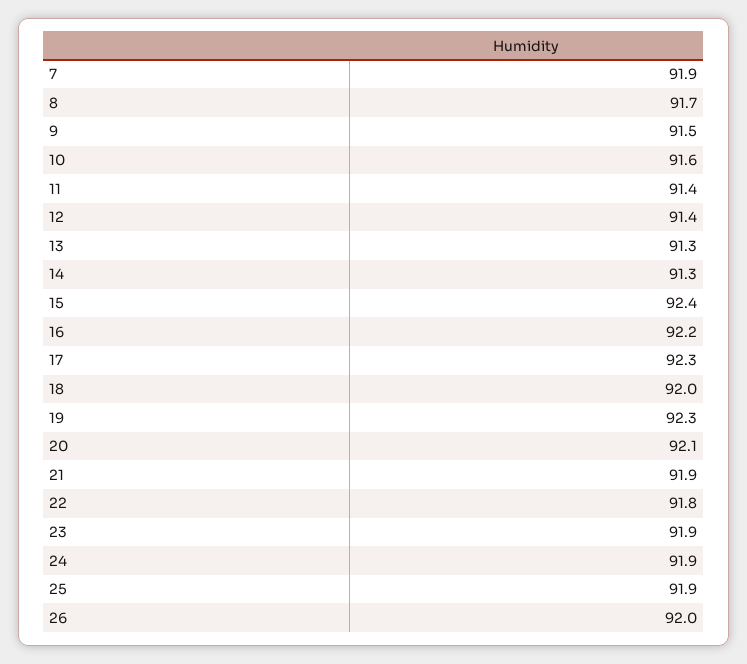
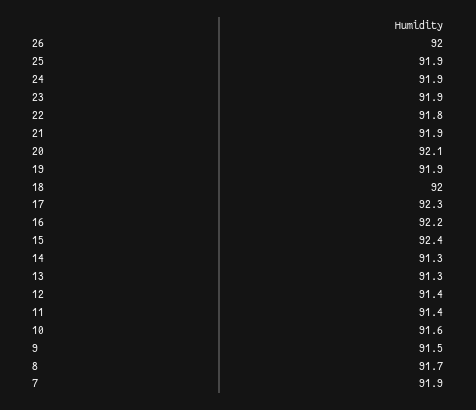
19: 92.3 -> 91.9

